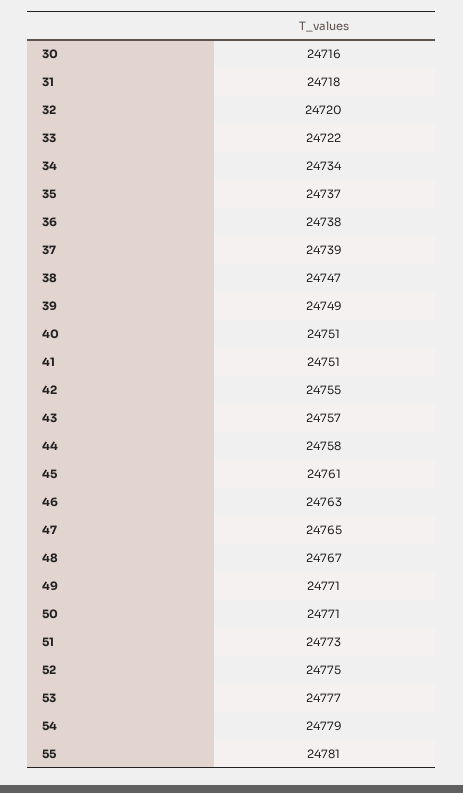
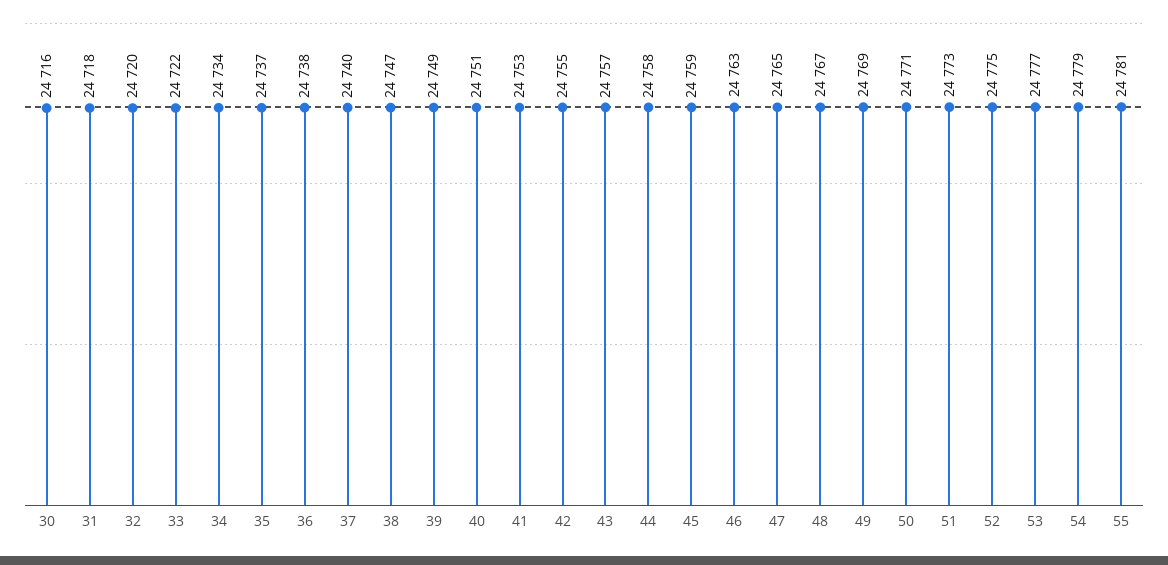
37: 24739 -> 24740
41: 24751 -> 24753
45: 24761 -> 24759
49: 24771 -> 24769

